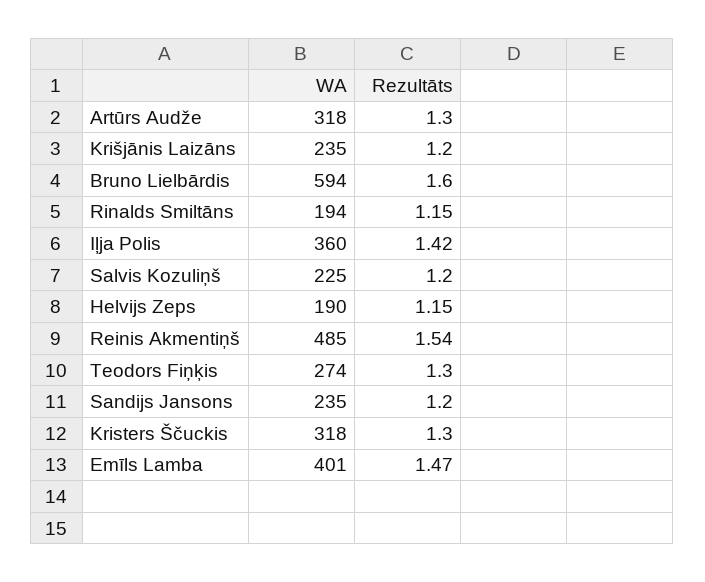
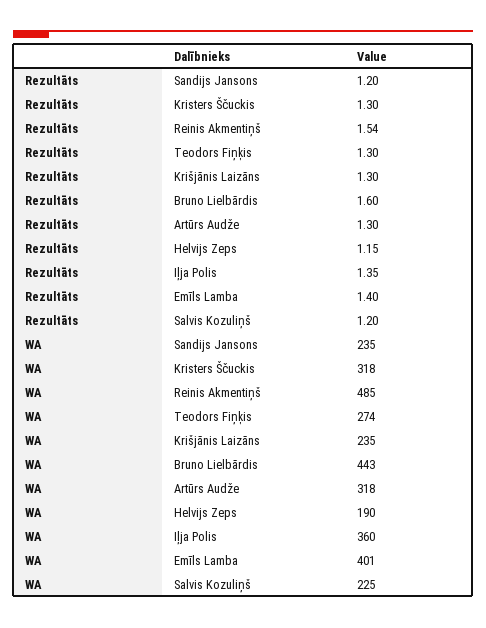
Rezultāts, Krišjānis Laizāns: 1.2 -> 1.3
WA, Bruno Lielbārdis: 594 -> 443
WA, Rinalds Smiltāns: 194 -> none
Rezultāts, Rinalds Smiltāns: 1.15 -> none
Rezultāts, Iļja Polis: 1.42 -> 1.35
Rezultāts, Emīls Lamba: 1.47 -> 1.4

